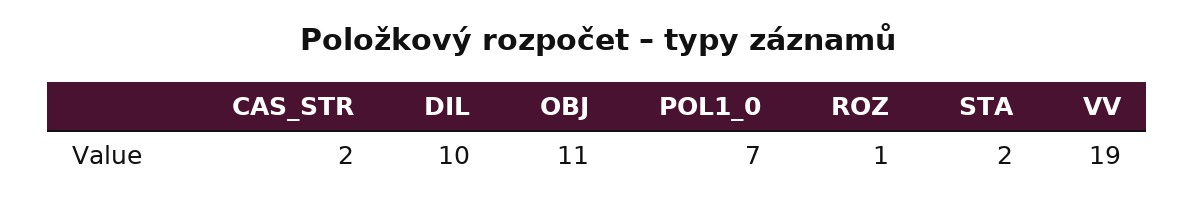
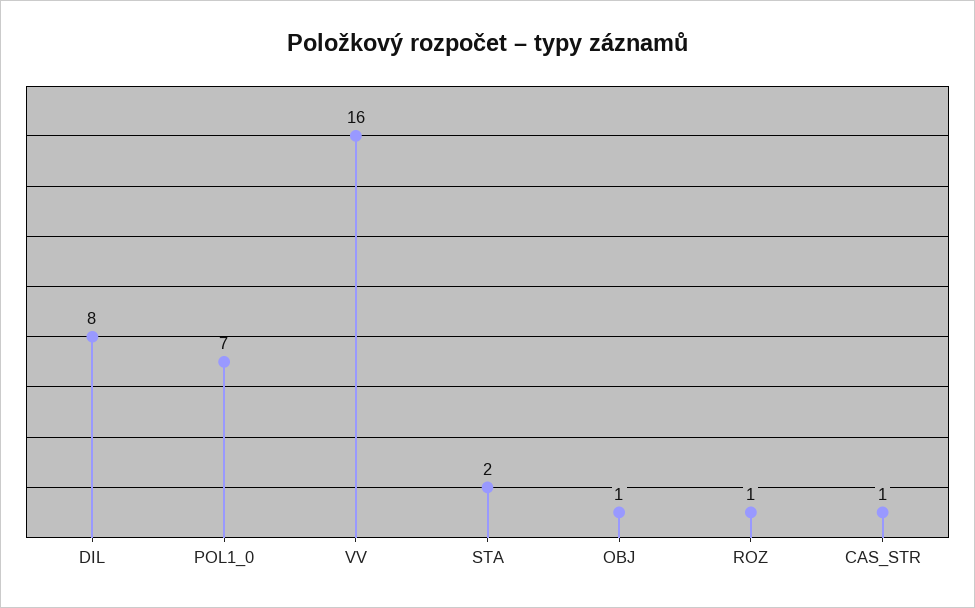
CAS_STR: 2 -> 1
DIL: 10 -> 8
OBJ: 11 -> 1
VV: 19 -> 16

